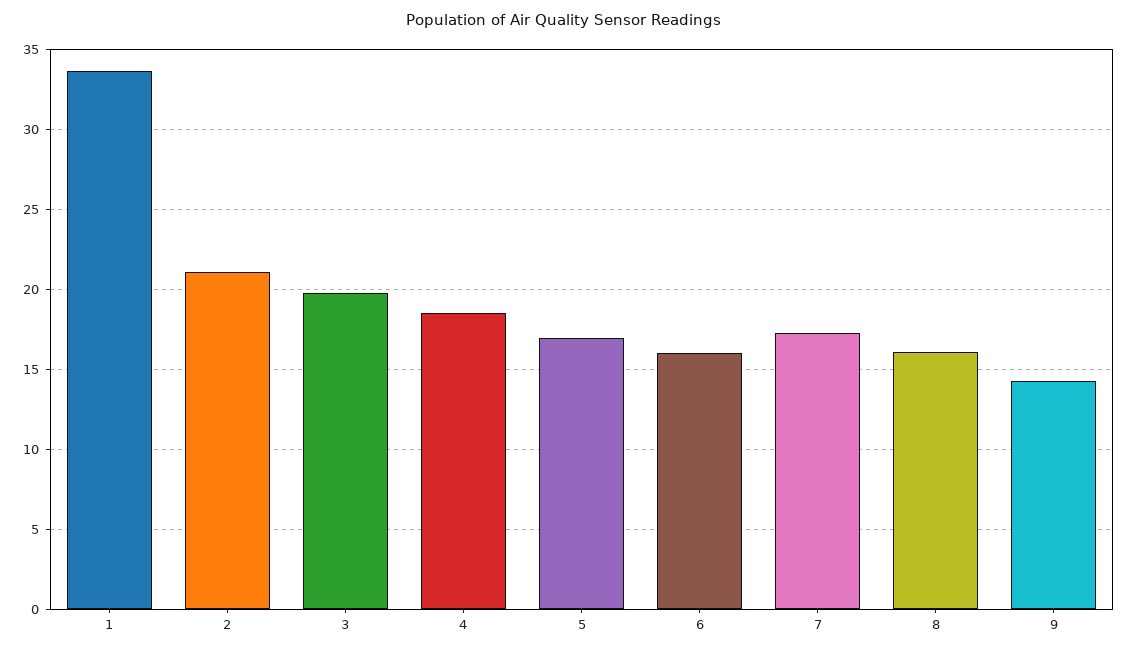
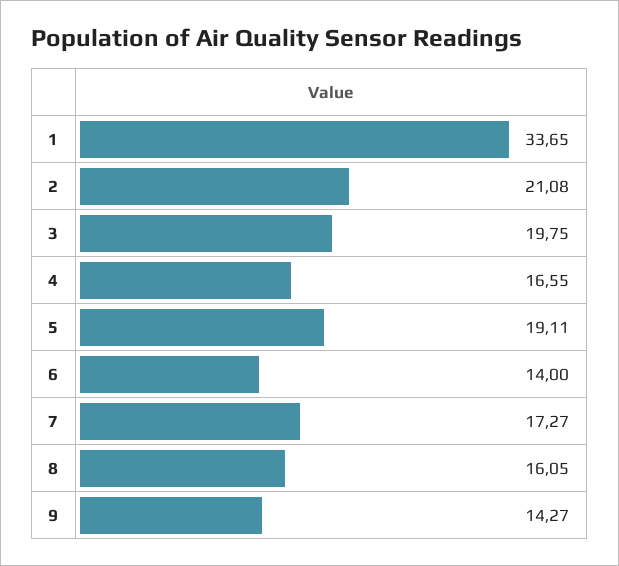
4: 18.5 -> 16.55
5: 17 -> 19.11
6: 16 -> 14

